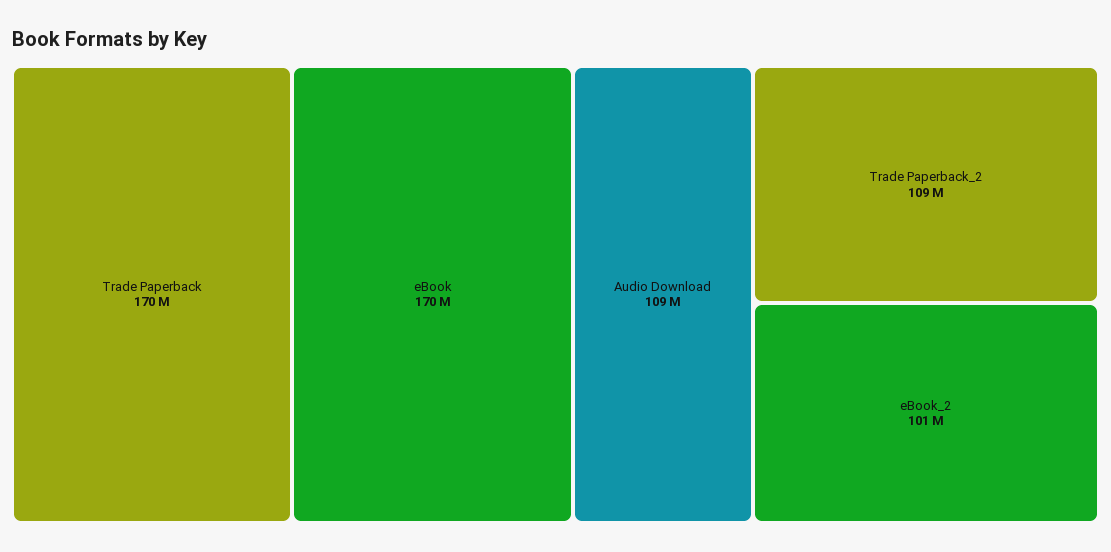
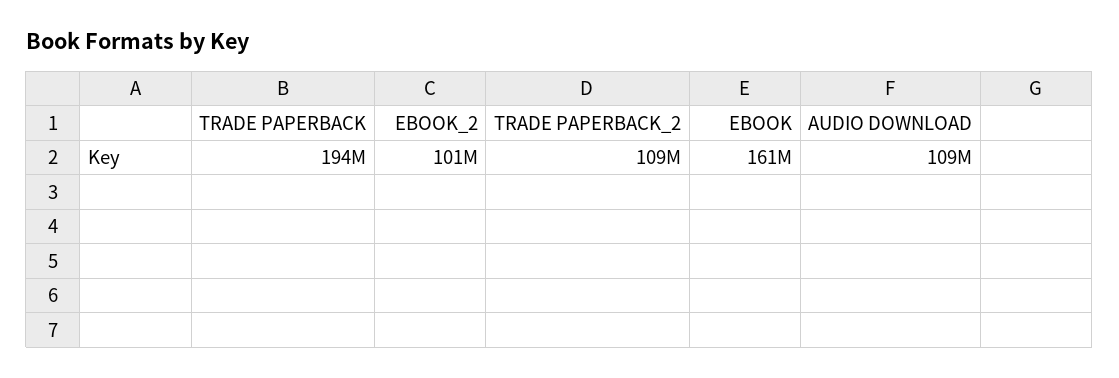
Trade Paperback: 170000000 -> 194000000
eBook: 170000000 -> 161000000

